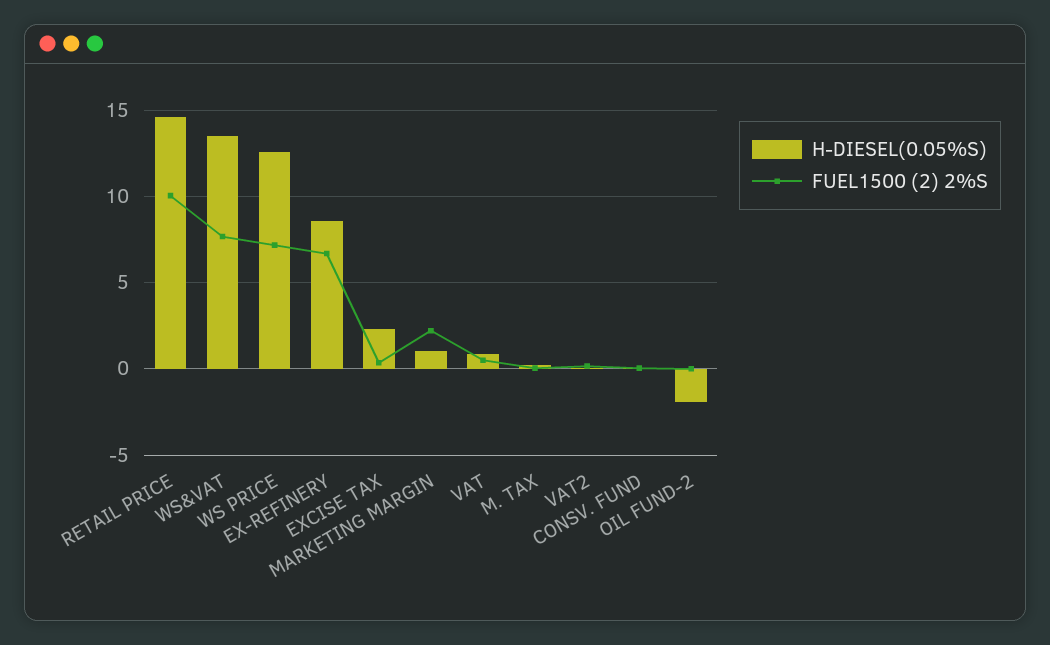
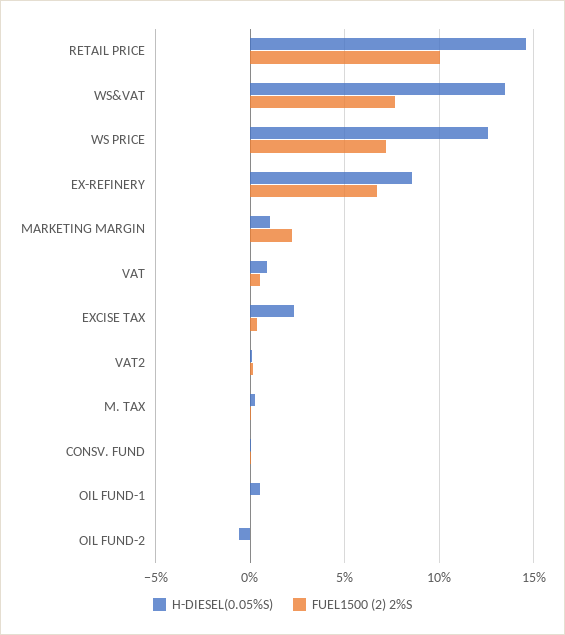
H-DIESEL(0.05%S), OIL FUND-2: -2 -> -0.5
H-DIESEL(0.05%S), OIL FUND-1: none -> 0.5
FUEL1500 (2) 2%S, OIL FUND-1: none -> 0

